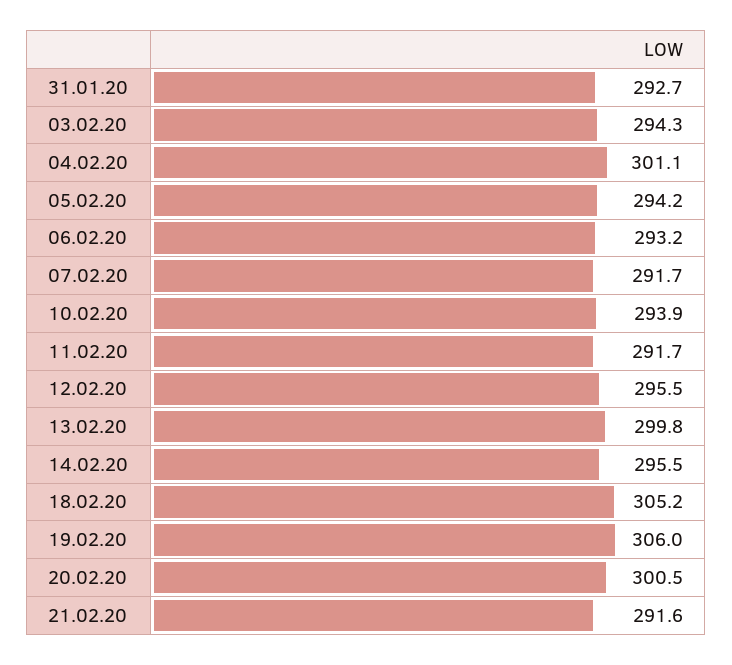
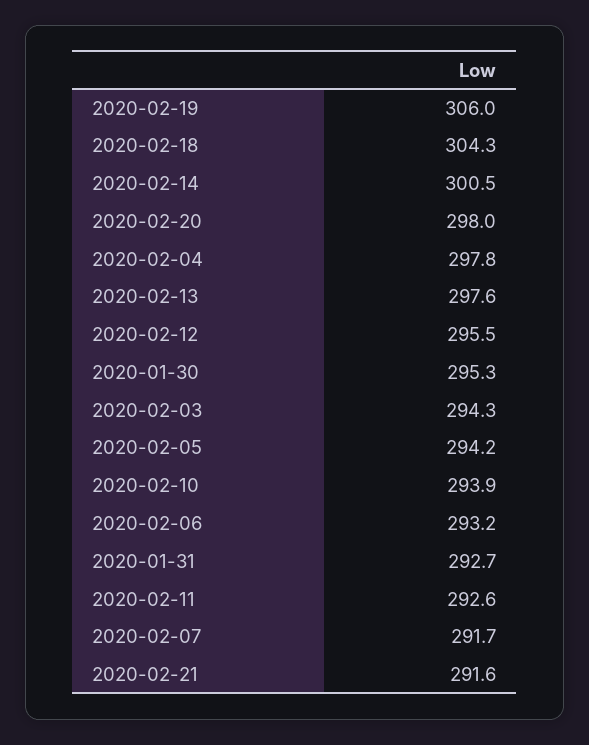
04.02.20: 301.1 -> 297.8
11.02.20: 291.7 -> 292.6
13.02.20: 299.8 -> 297.6
14.02.20: 295.5 -> 300.5
18.02.20: 305.2 -> 304.3
20.02.20: 300.5 -> 298
2020-01-30: none -> 295.3

